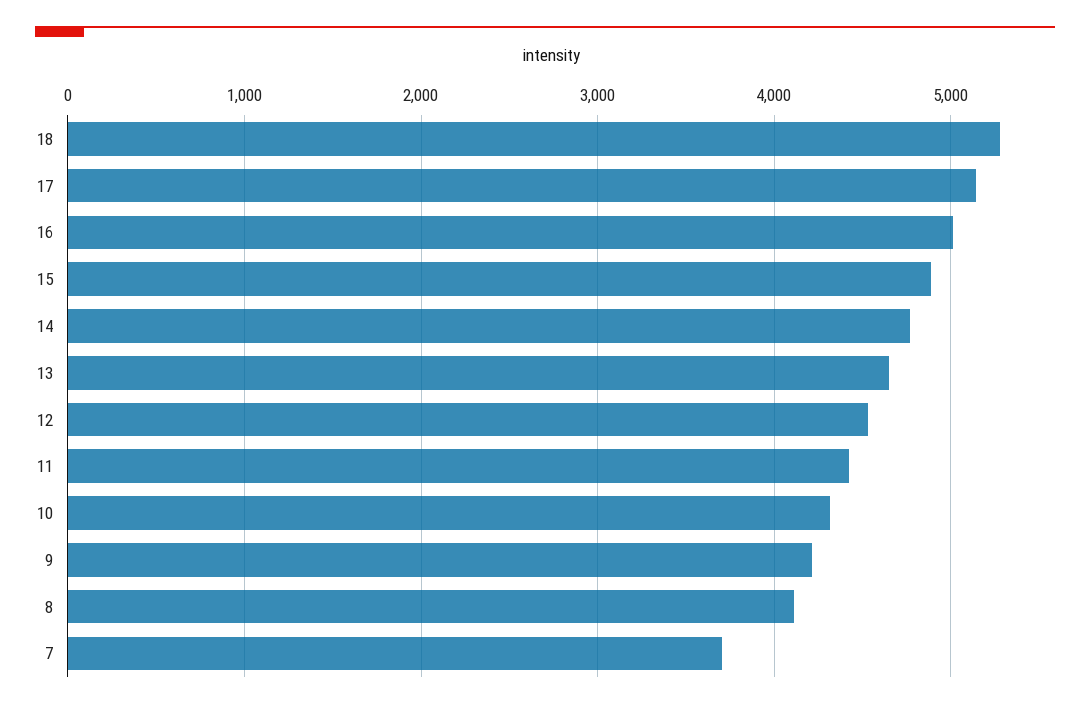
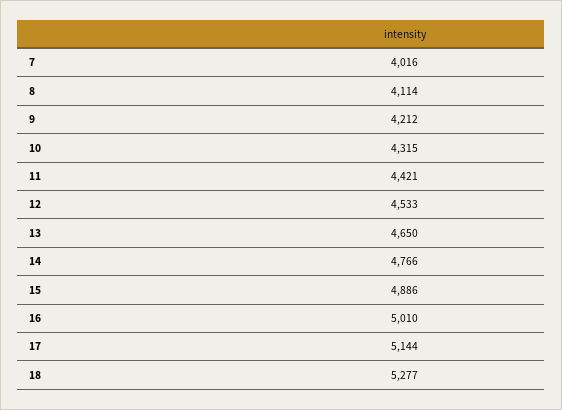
7: 3700 -> 4016

